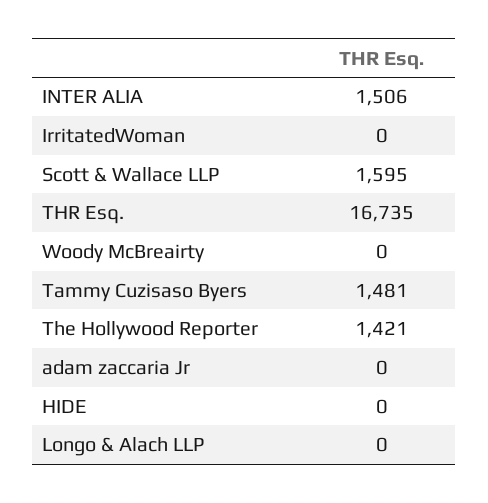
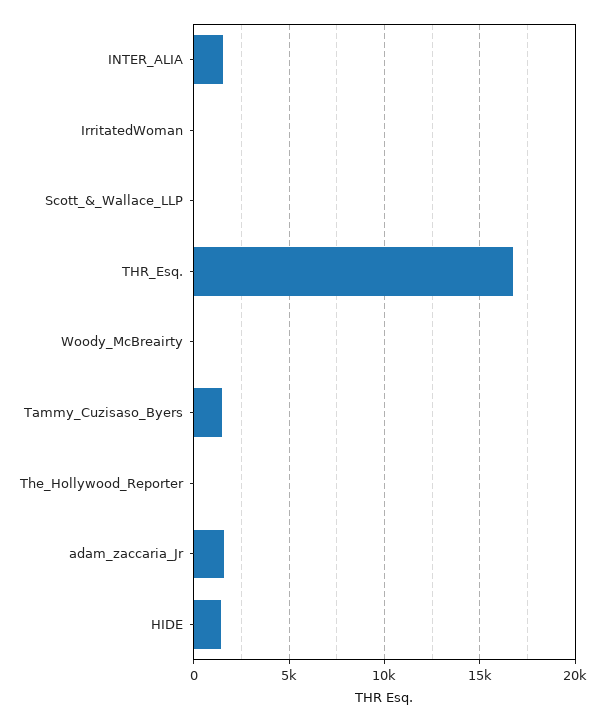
Scott & Wallace LLP: 1595 -> 0
The Hollywood Reporter: 1421 -> 0
adam zaccaria Jr: 0 -> 1500
HIDE: 0 -> 1500
Longo & Alach LLP: 0 -> none

